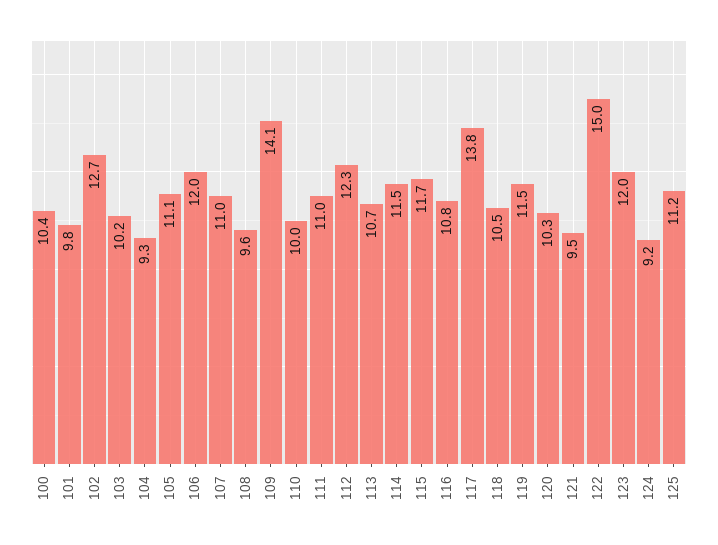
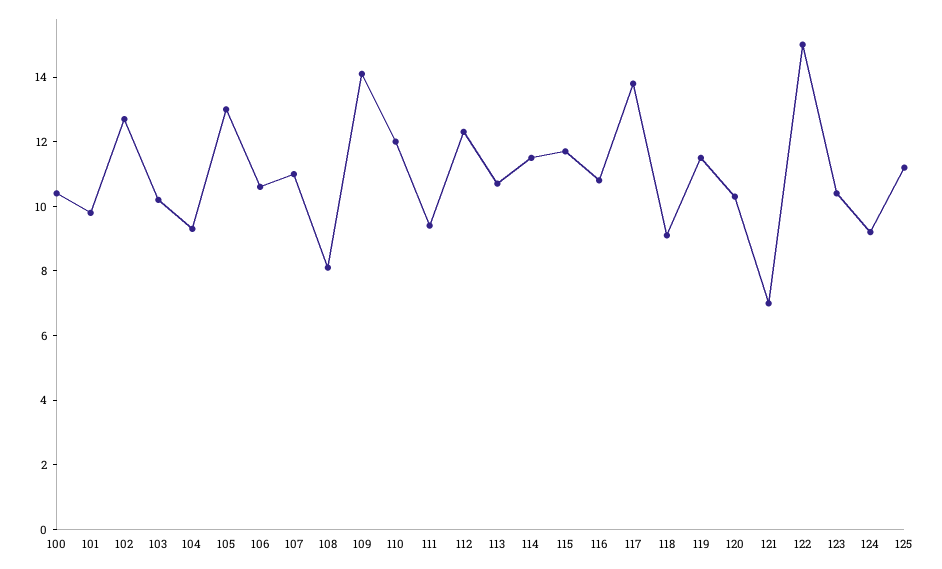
105: 11.1 -> 13
106: 12 -> 10.5
108: 9.6 -> 8
110: 10 -> 12
111: 11 -> 9.5
118: 10.5 -> 9
121: 9.5 -> 7
123: 12 -> 10.5

